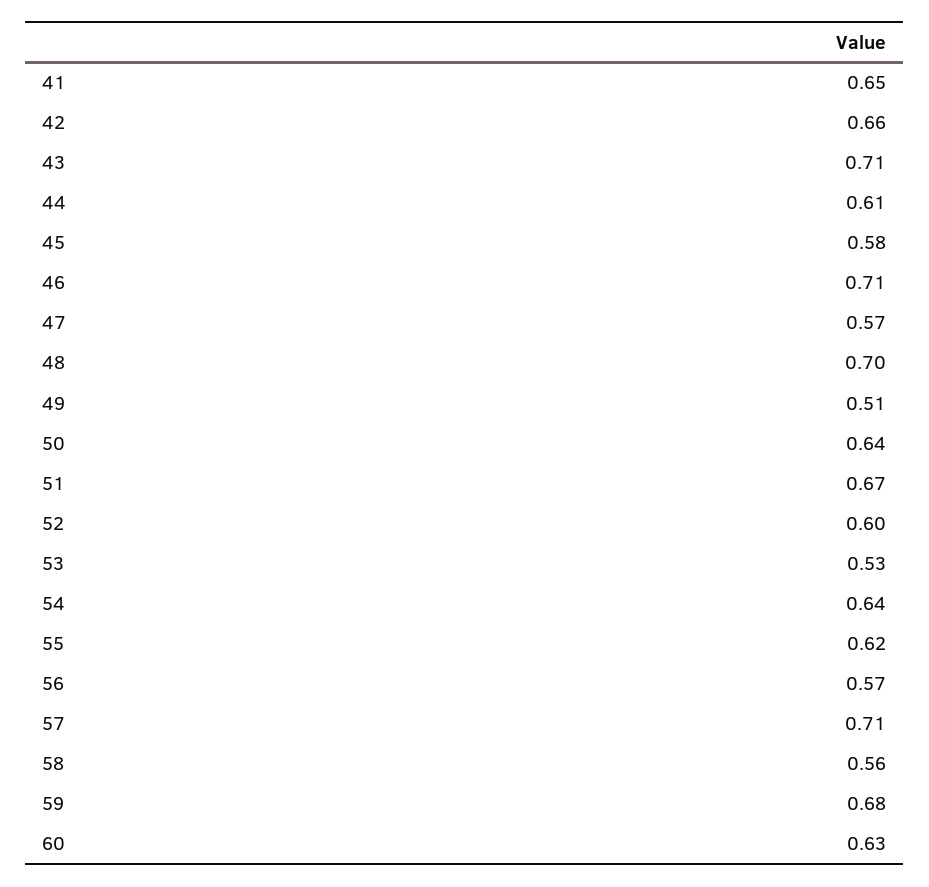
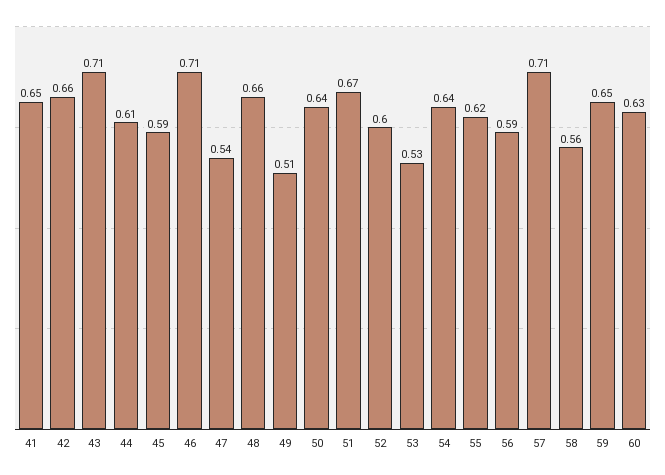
45: 0.58 -> 0.59
47: 0.57 -> 0.54
48: 0.7 -> 0.66
56: 0.57 -> 0.59
59: 0.68 -> 0.65

